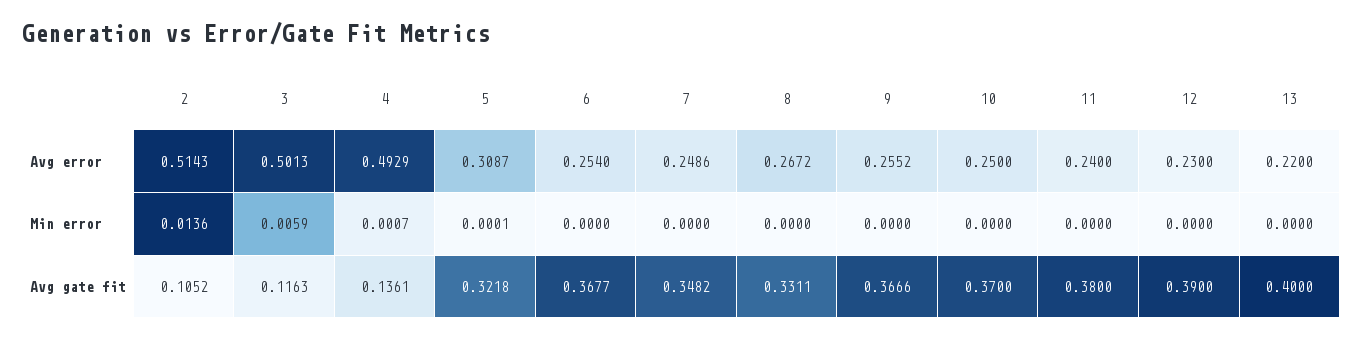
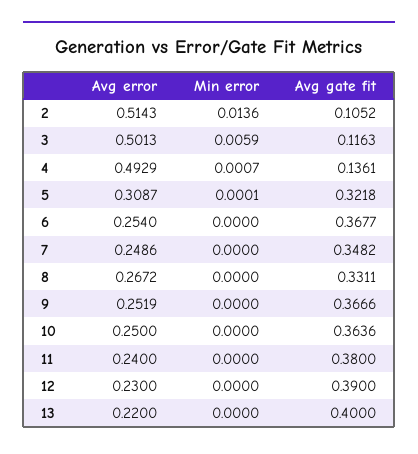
9, Avg error: 0.2552 -> 0.2519
10, Avg gate fit: 0.37 -> 0.3636

